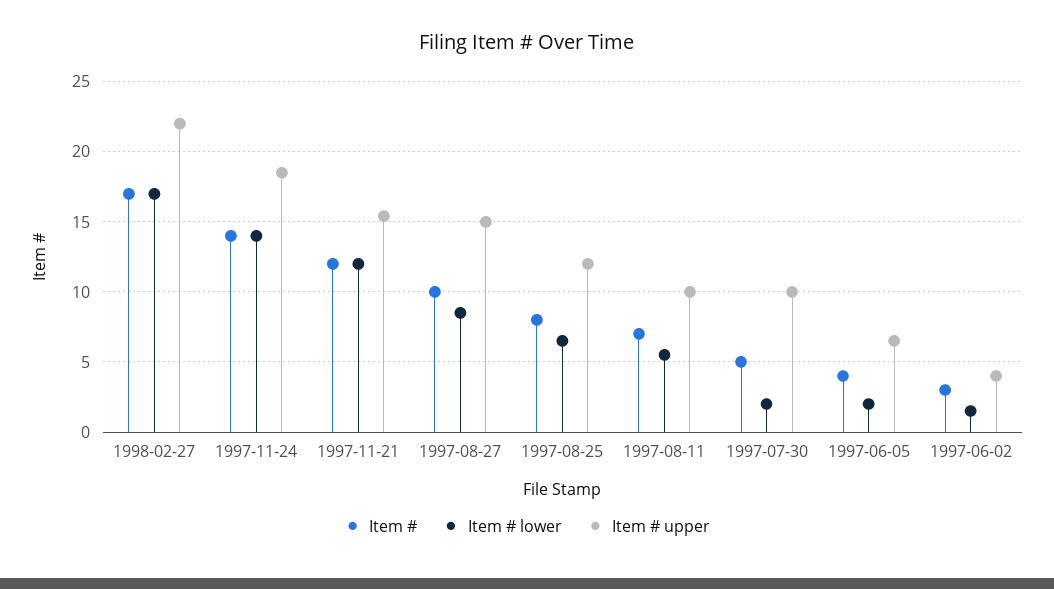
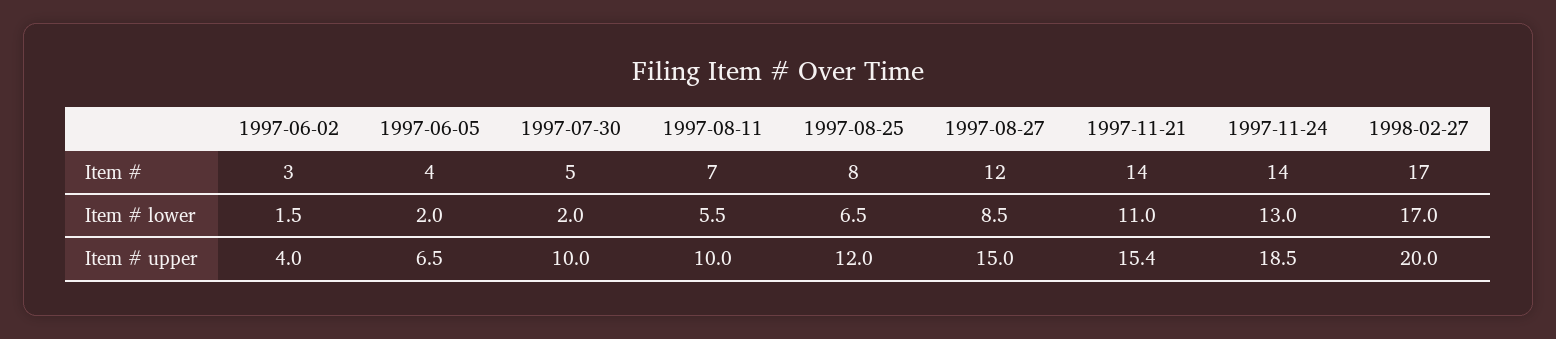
Item # upper, 1998-02-27: 22 -> 20
Item # lower, 1997-11-24: 14 -> 13
Item #, 1997-11-21: 12 -> 14
Item # lower, 1997-11-21: 12 -> 11
Item #, 1997-08-27: 10 -> 12

